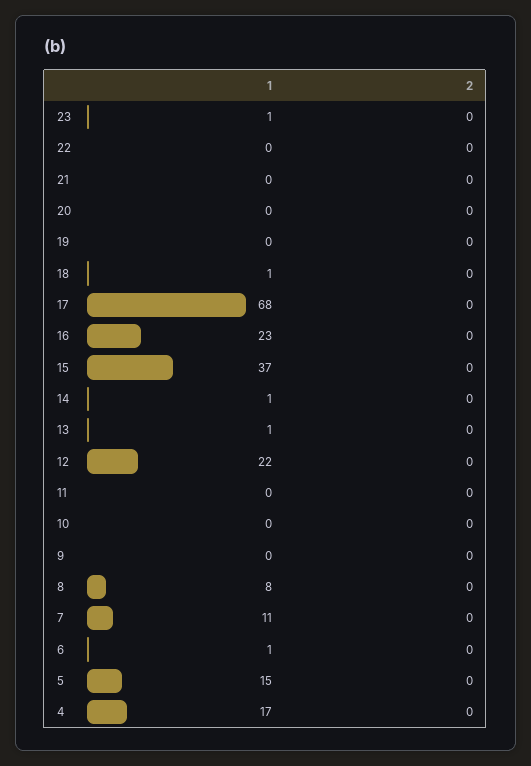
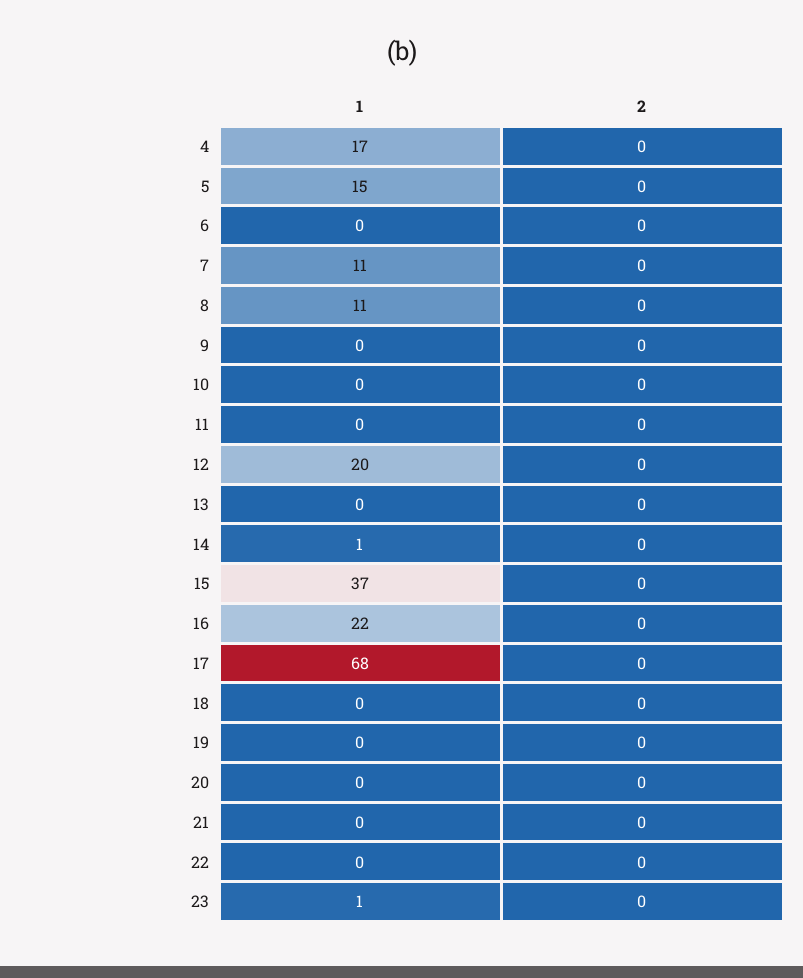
1, 18: 1 -> 0
1, 16: 23 -> 22
1, 13: 1 -> 0
1, 12: 22 -> 20
1, 8: 8 -> 11
1, 6: 1 -> 0

